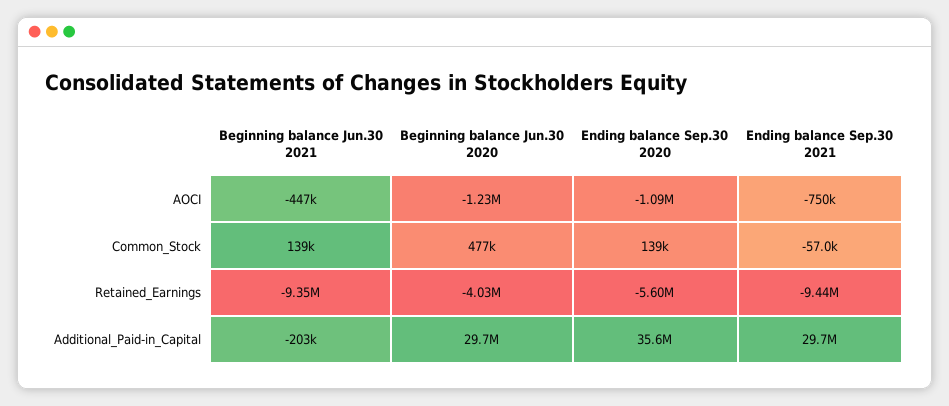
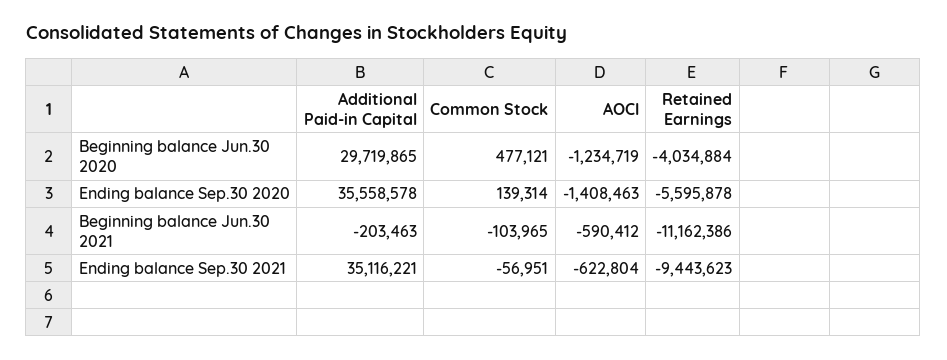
Beginning balance Jun.30 2021, AOCI: -447000 -> -590412
Ending balance Sep.30 2020, AOCI: -1090000 -> -1408463
Ending balance Sep.30 2021, AOCI: -750000 -> -622804
Beginning balance Jun.30 2021, Common_Stock: 139000 -> -103965
Beginning balance Jun.30 2021, Retained_Earnings: -9350000 -> -11162386
Ending balance Sep.30 2021, Additional_Paid-in_Capital: 29700000 -> 35116221

